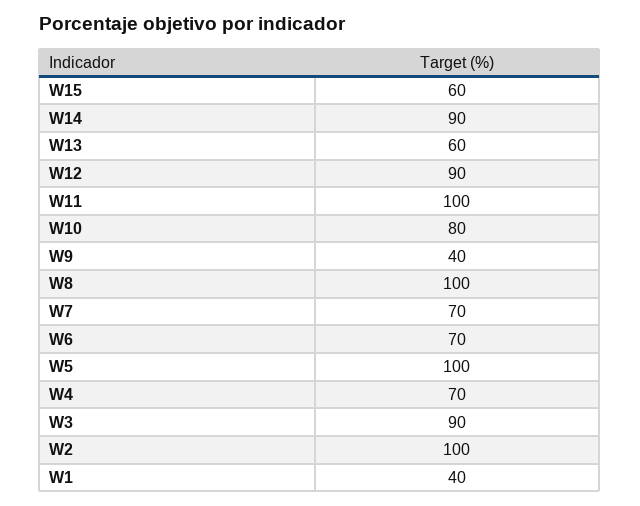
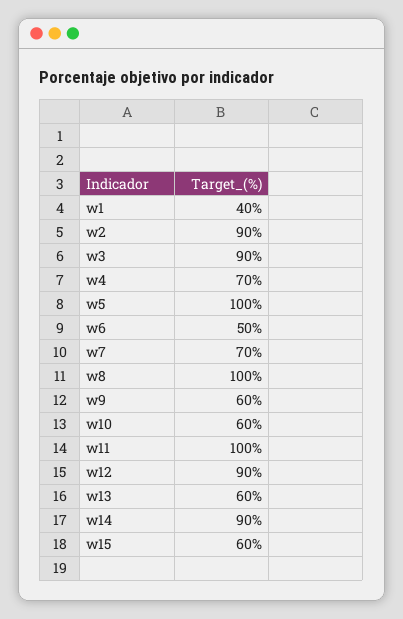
W10: 80 -> 60
W9: 40 -> 60
W6: 70 -> 50
W2: 100 -> 90

